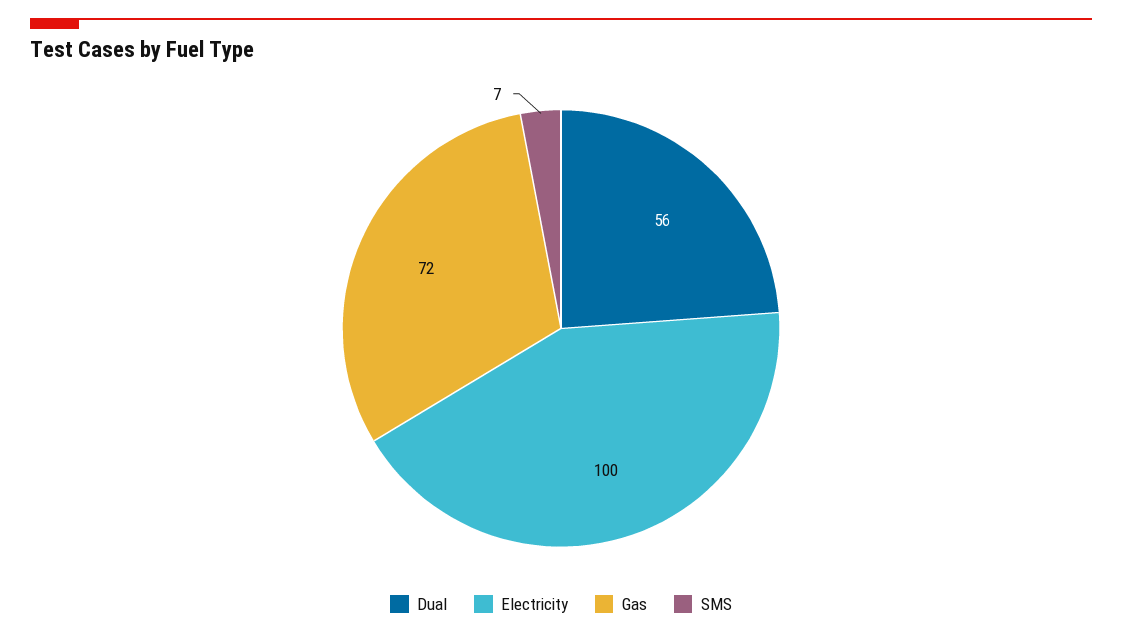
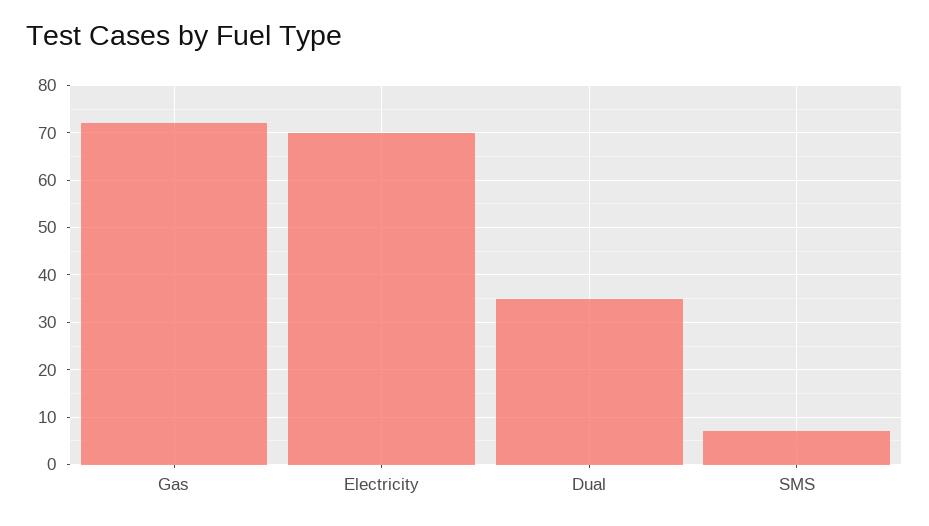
Dual: 56 -> 35
Electricity: 100 -> 70

